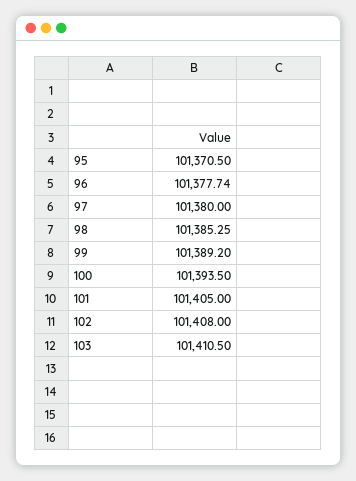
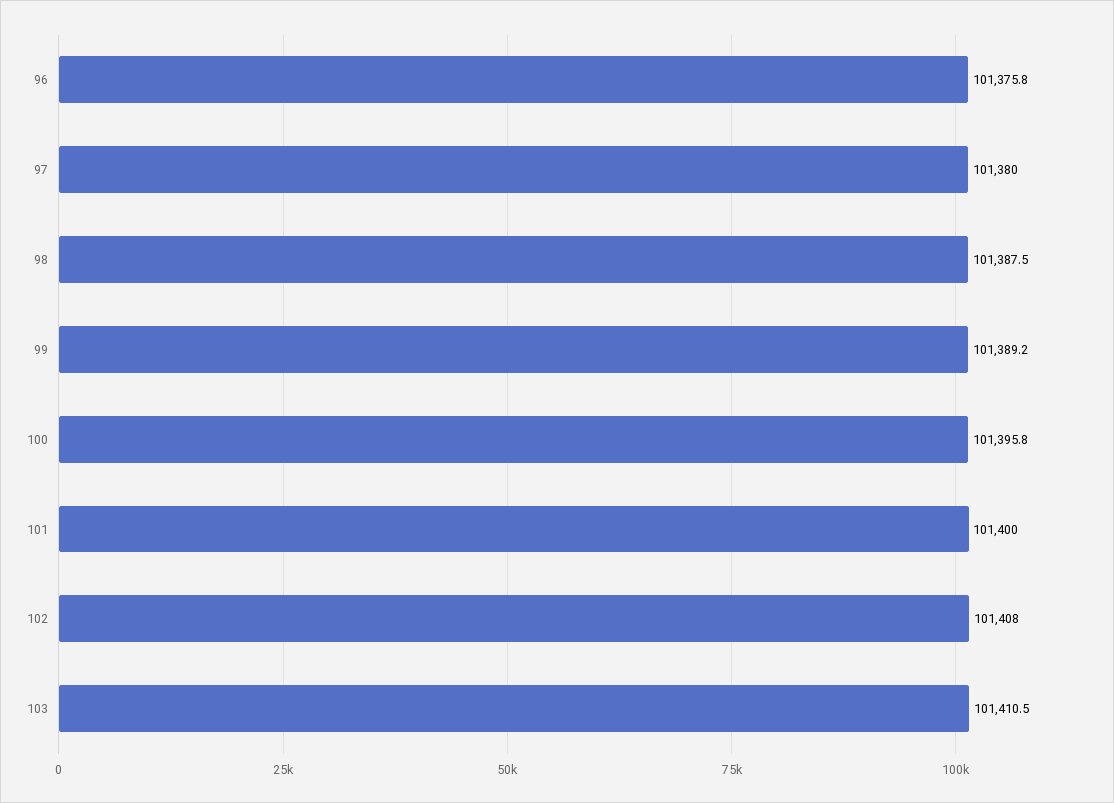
95: 101370.5 -> none
96: 101377.74 -> 101375.8
98: 101385.25 -> 101387.5
100: 101393.5 -> 101395.8
101: 101405 -> 101400

